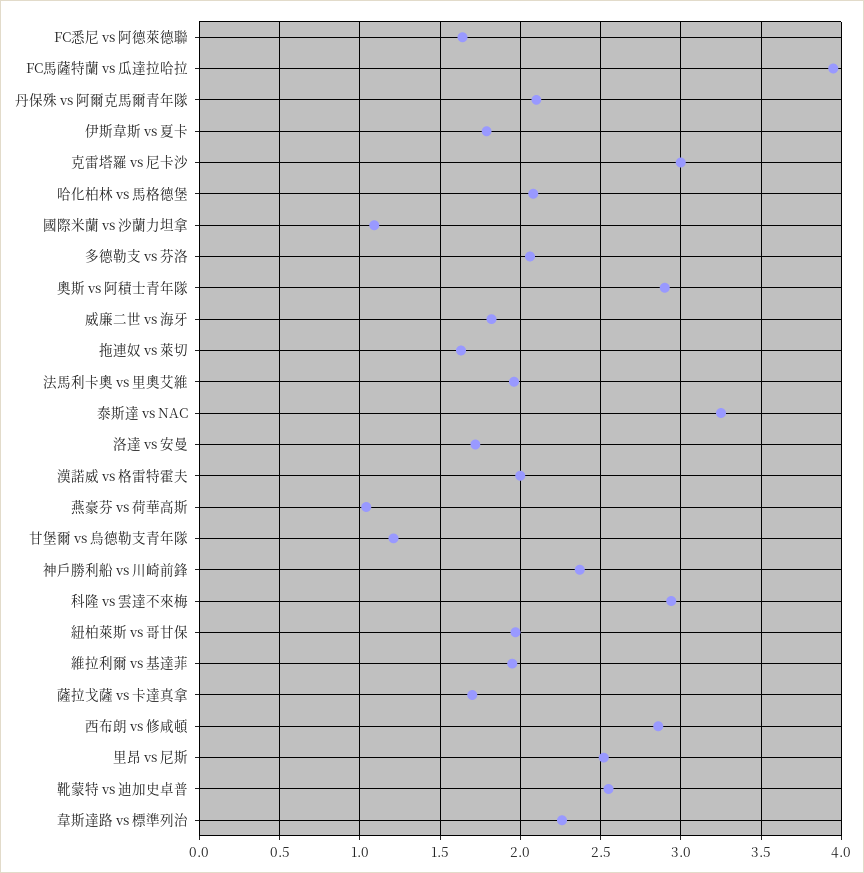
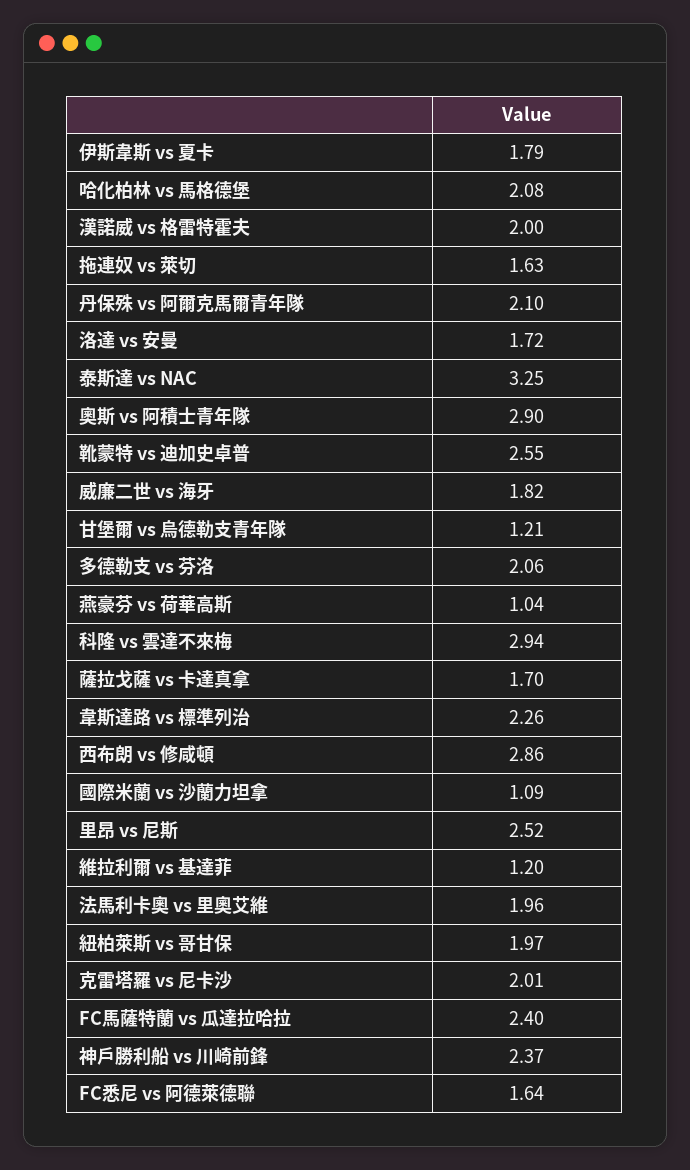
FC馬薩特蘭 vs 瓜達拉哈拉: 3.95 -> 2.4
克雷塔羅 vs 尼卡沙: 3 -> 2.01
維拉利爾 vs 基達菲: 1.95 -> 1.2

